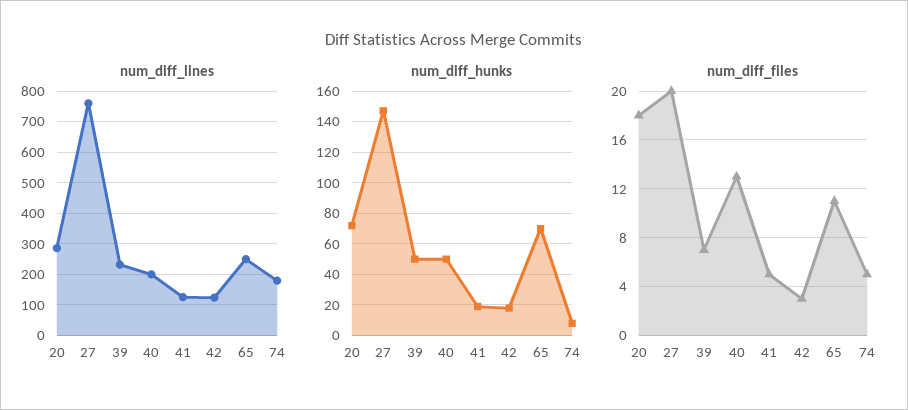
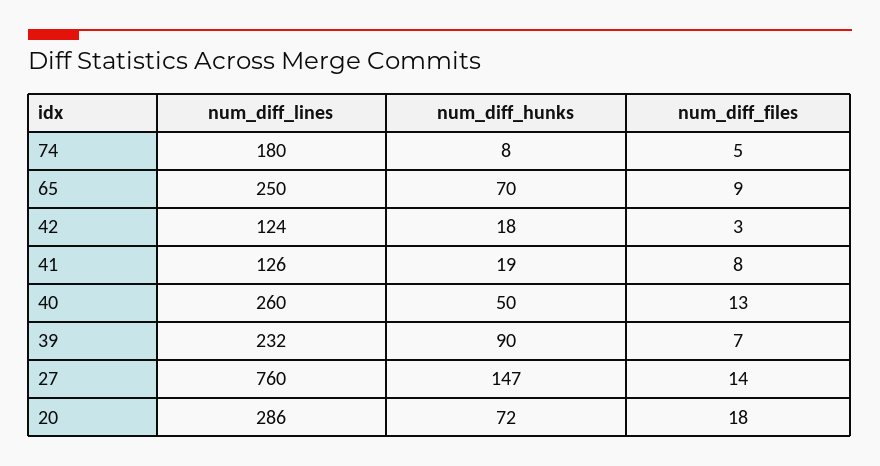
num_diff_lines, 40: 200 -> 260
num_diff_hunks, 39: 50 -> 90
num_diff_files, 27: 20 -> 14
num_diff_files, 41: 5 -> 8
num_diff_files, 65: 11 -> 9

